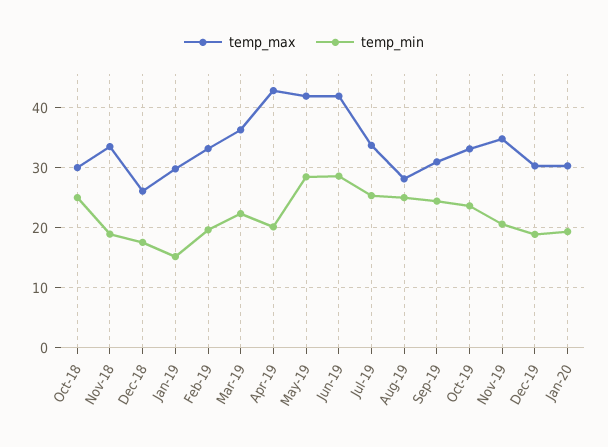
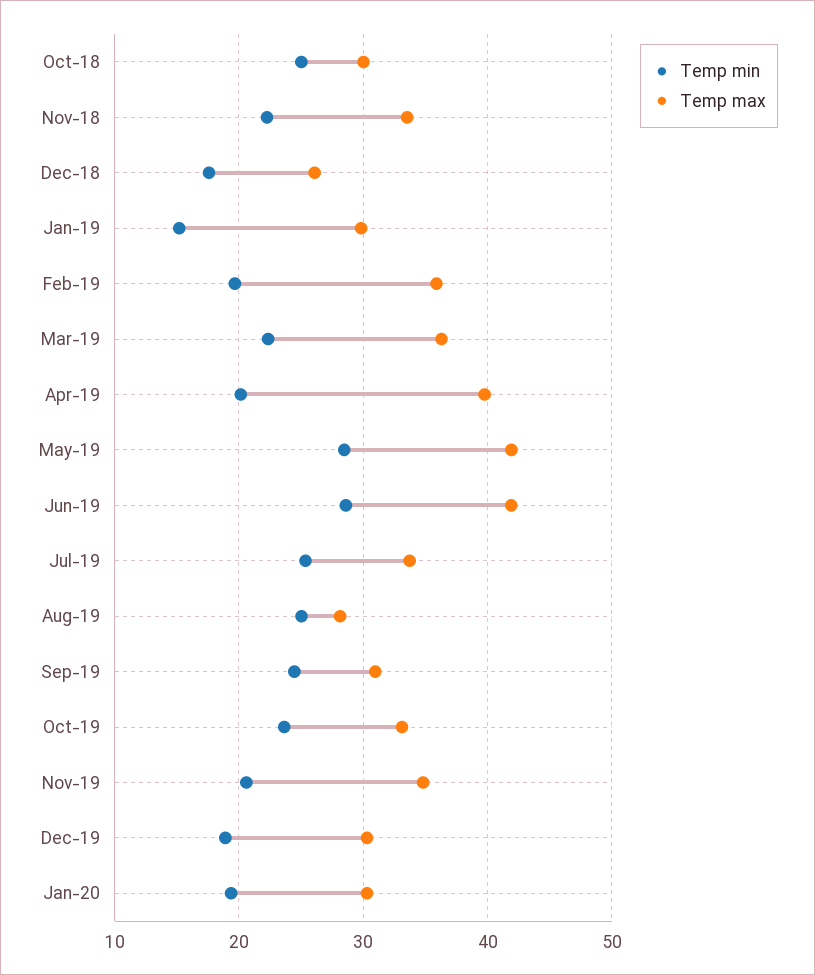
temp_min, Nov-18: 19 -> 22
temp_max, Feb-19: 33 -> 36
temp_max, Apr-19: 43 -> 40

